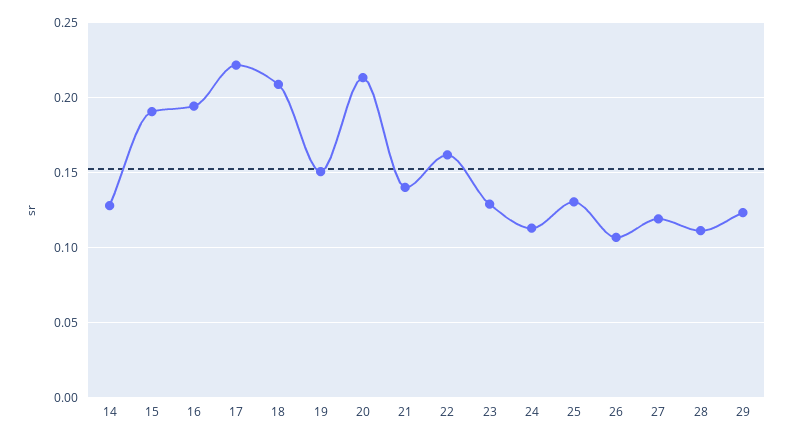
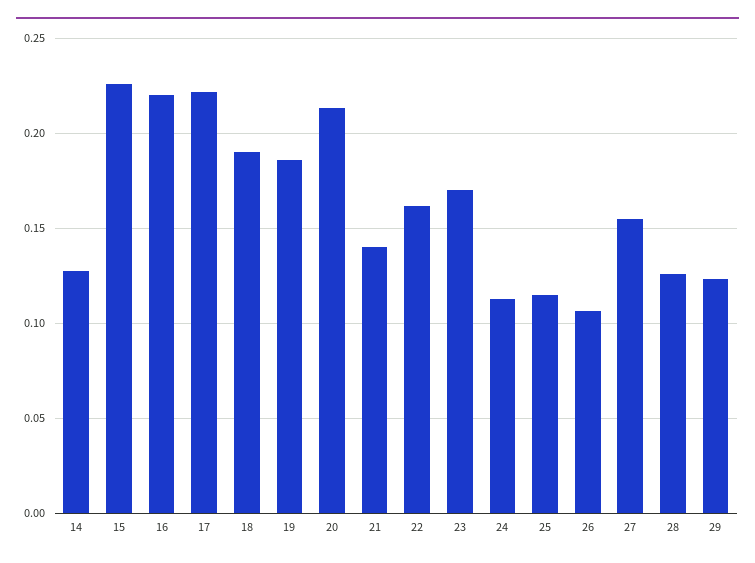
15: 0.19 -> 0.225
16: 0.195 -> 0.22
18: 0.21 -> 0.19
19: 0.15 -> 0.185
23: 0.13 -> 0.17
25: 0.13 -> 0.115
27: 0.12 -> 0.155
28: 0.11 -> 0.125

